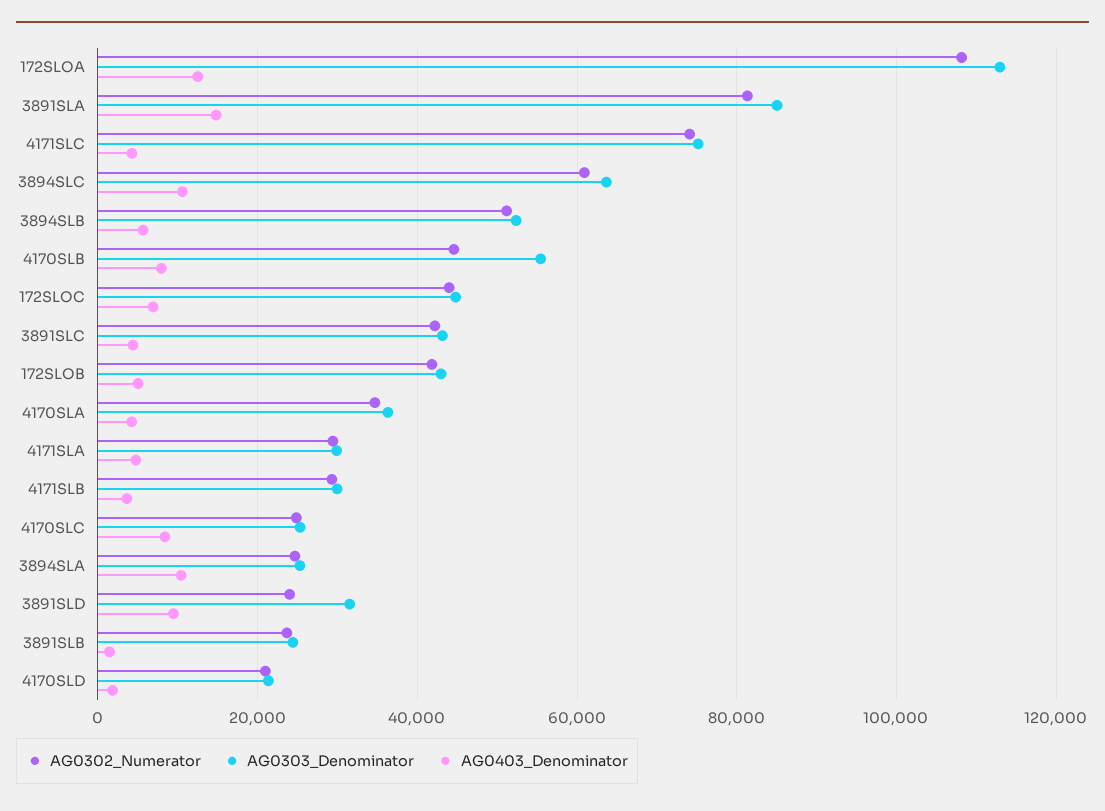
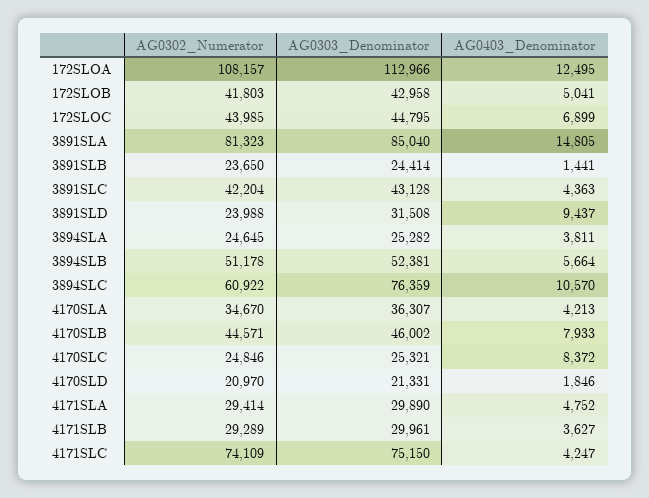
AG0303_Denominator, 3894SLC: 64000 -> 76359
AG0303_Denominator, 4170SLB: 56000 -> 46002
AG0403_Denominator, 3894SLA: 10000 -> 3811

